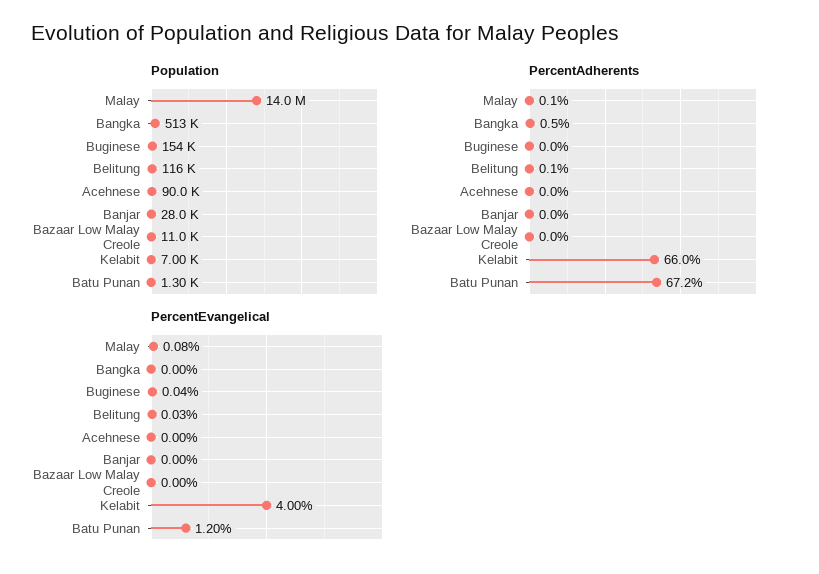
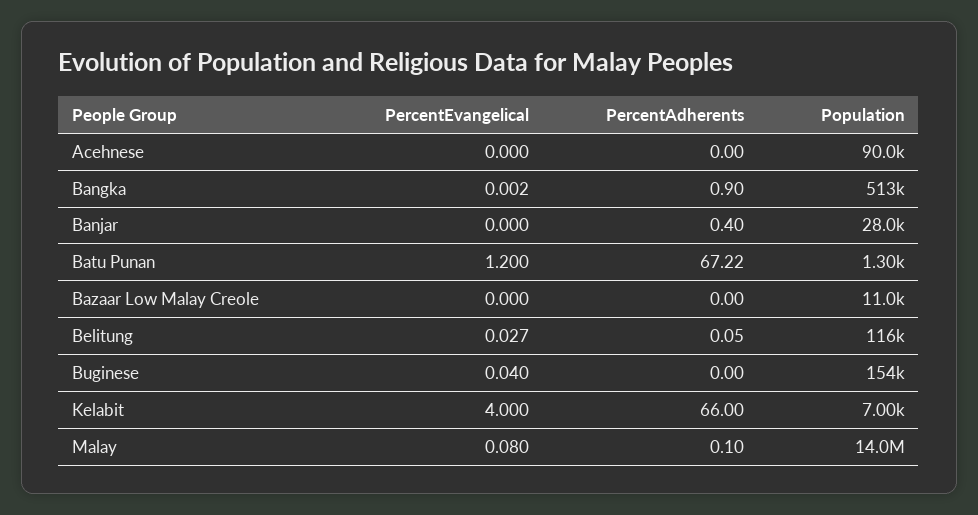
PercentAdherents, Bangka: 0.5 -> 0.9
PercentAdherents, Banjar: 0 -> 0.4

